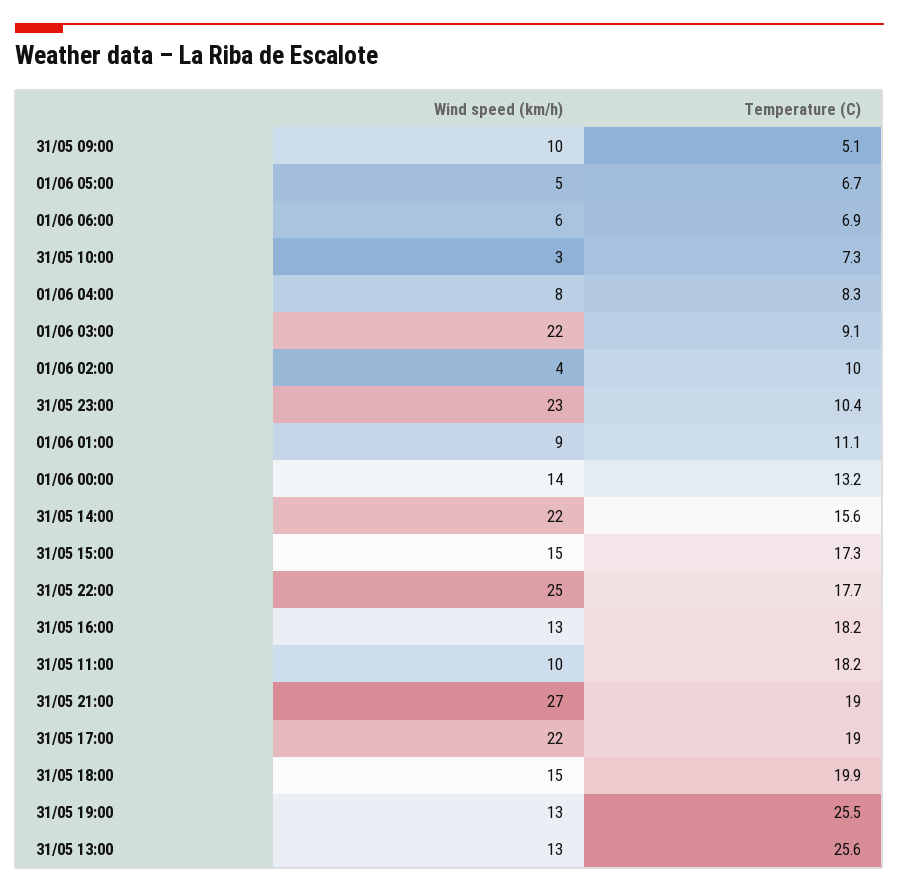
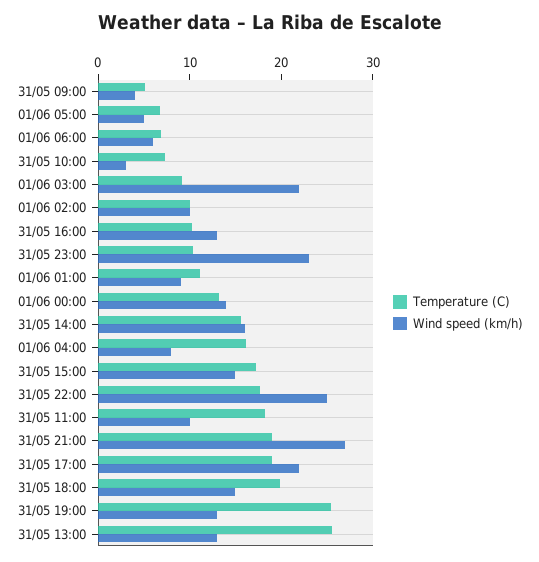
Wind speed (km/h), 31/05 09:00: 10 -> 4
Temperature (C), 01/06 04:00: 8.3 -> 16
Wind speed (km/h), 01/06 02:00: 4 -> 10
Wind speed (km/h), 31/05 14:00: 22 -> 16
Temperature (C), 31/05 16:00: 18.2 -> 10

